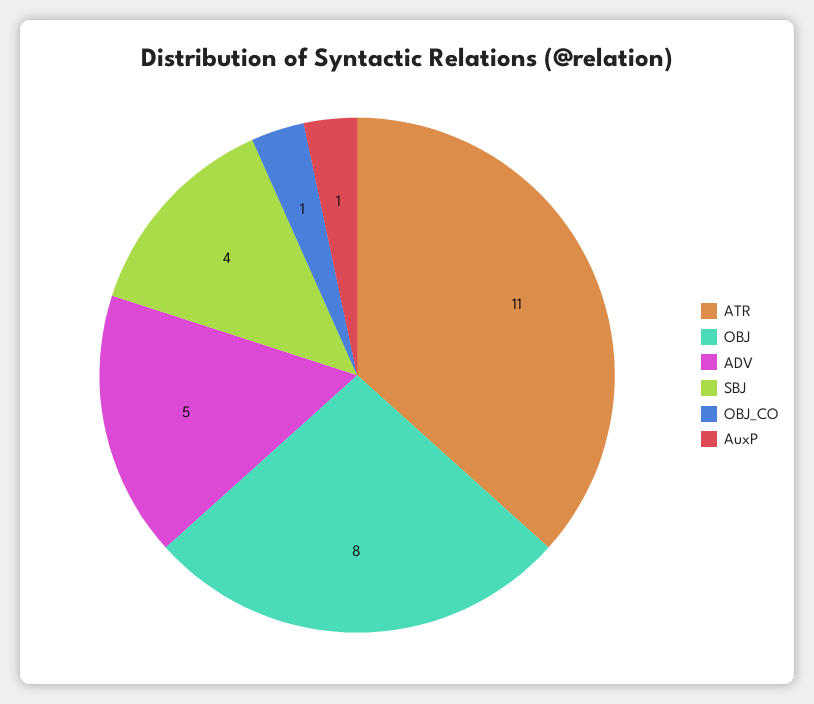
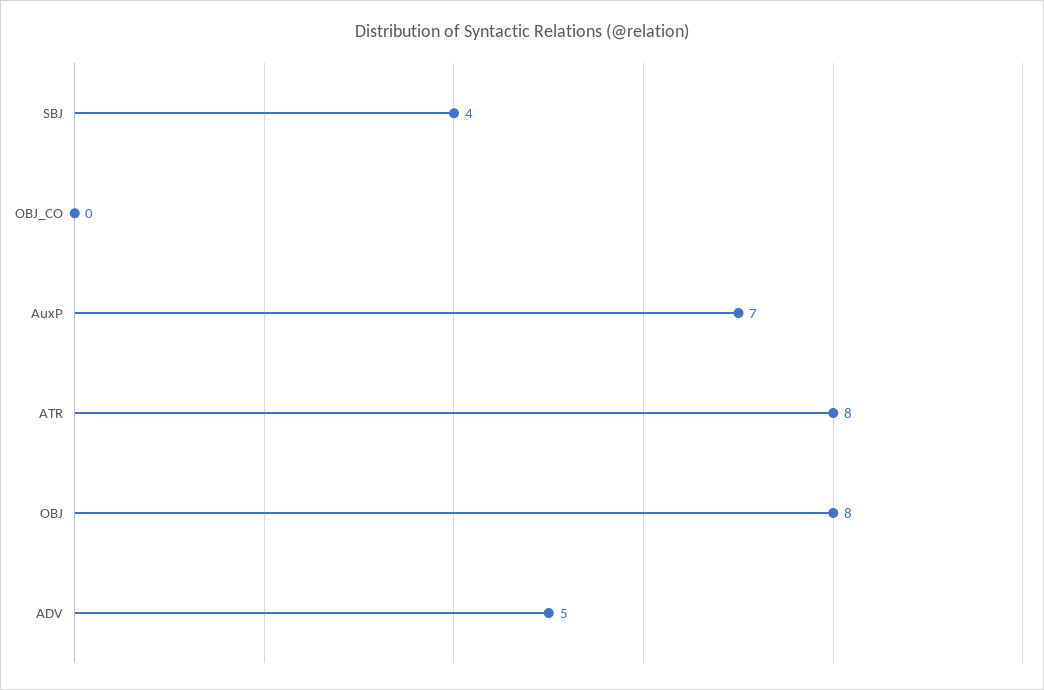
ATR: 11 -> 8
OBJ_CO: 1 -> 0
AuxP: 1 -> 7

